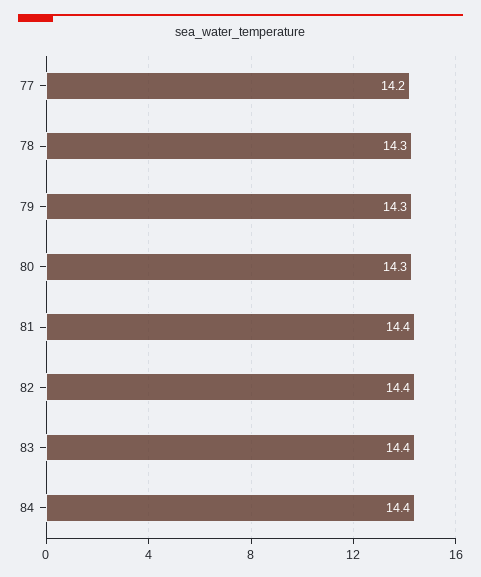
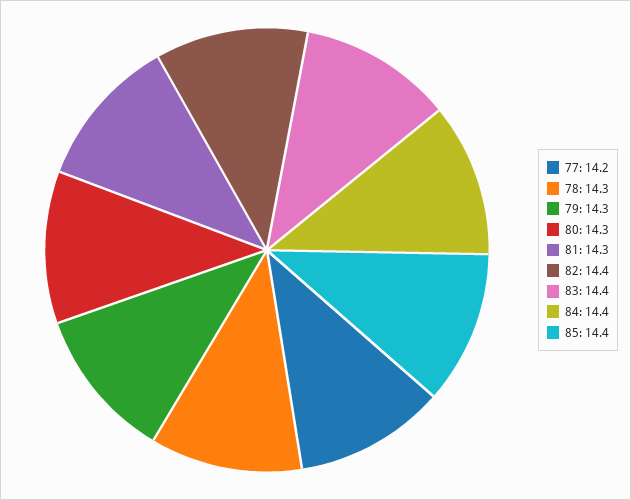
81: 14.4 -> 14.3
85: none -> 14.4

